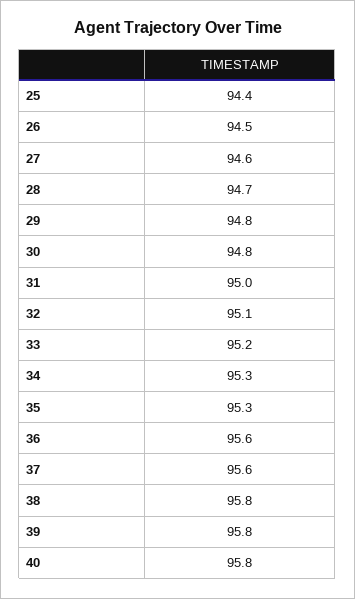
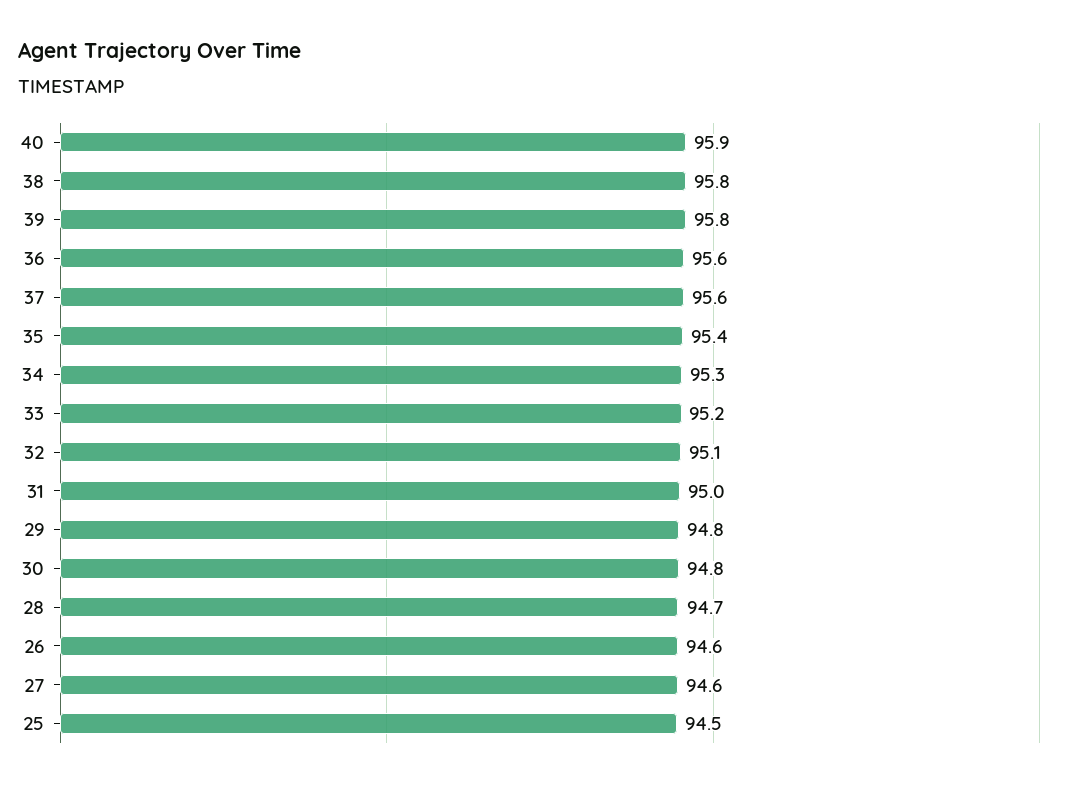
25: 94.4 -> 94.5
26: 94.5 -> 94.6
35: 95.3 -> 95.4
40: 95.8 -> 95.9

